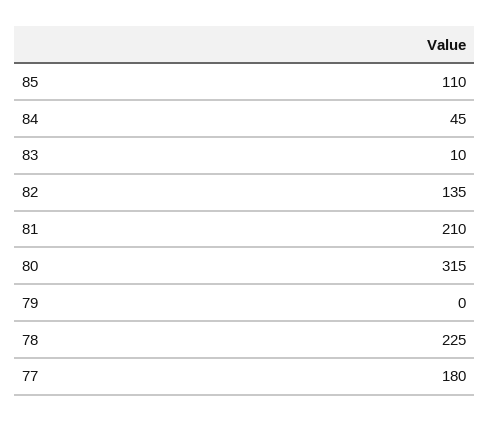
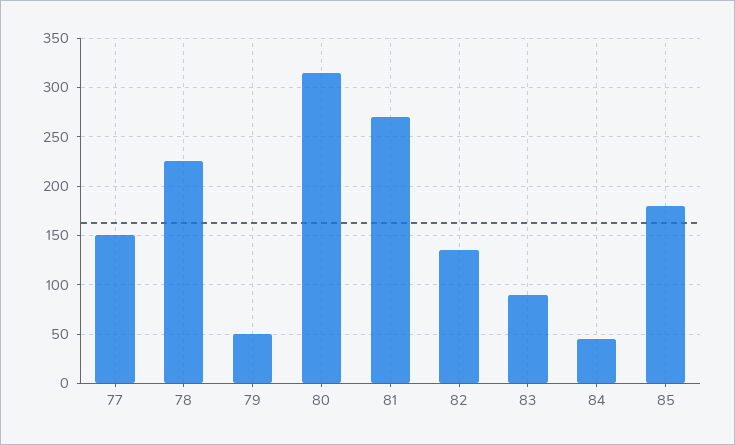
85: 110 -> 180
83: 10 -> 90
81: 210 -> 270
79: 0 -> 50
77: 180 -> 150

